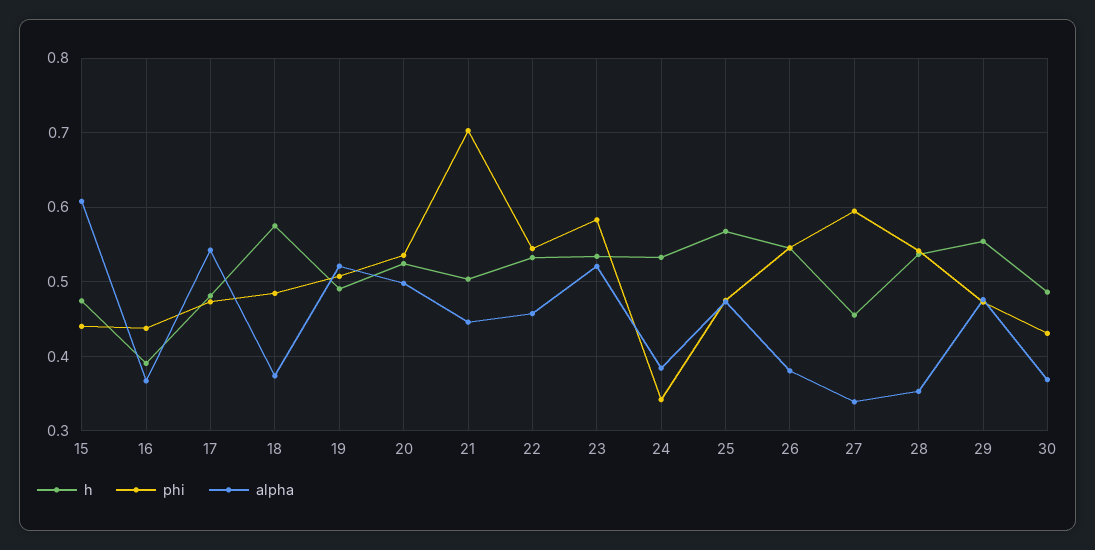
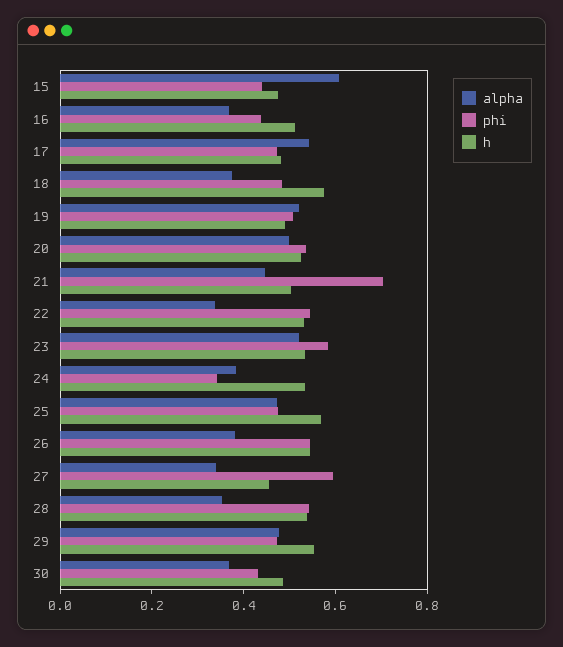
h, 16: 0.39 -> 0.5
alpha, 22: 0.46 -> 0.35

